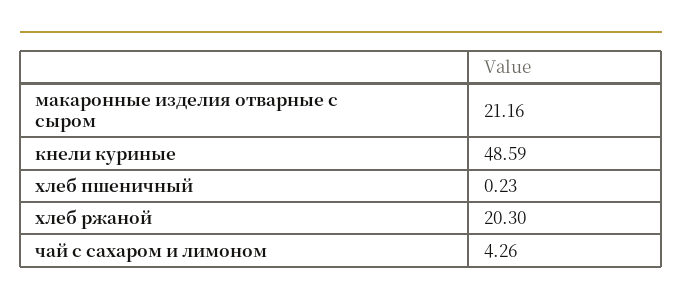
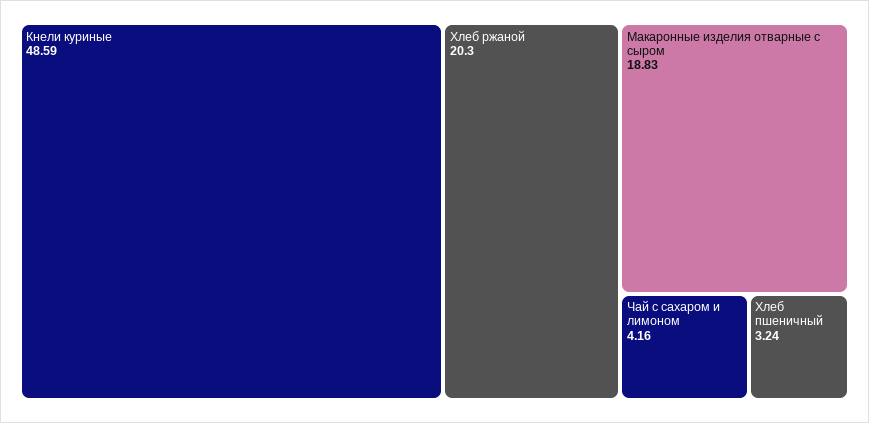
макаронные изделия отварные с сыром: 21.16 -> 18.83
хлеб пшеничный: 0.23 -> 3.24
чай с сахаром и лимоном: 4.26 -> 4.16

